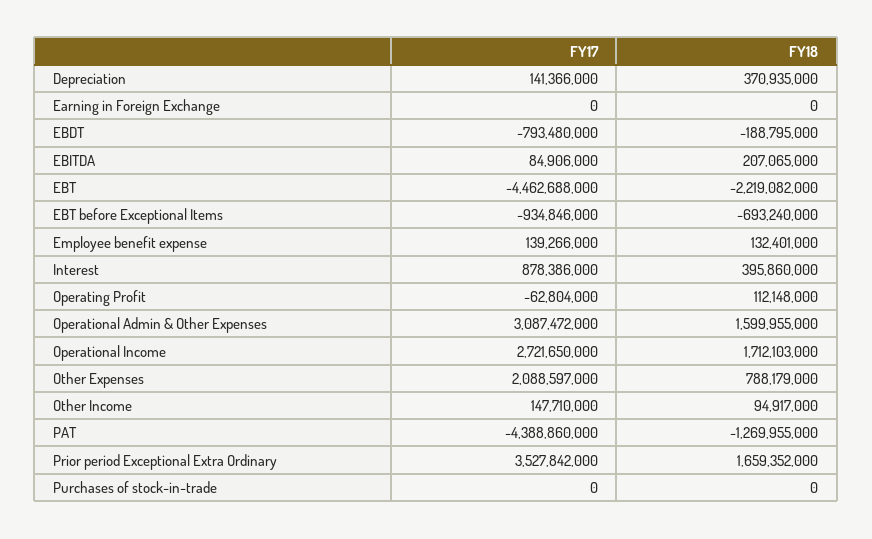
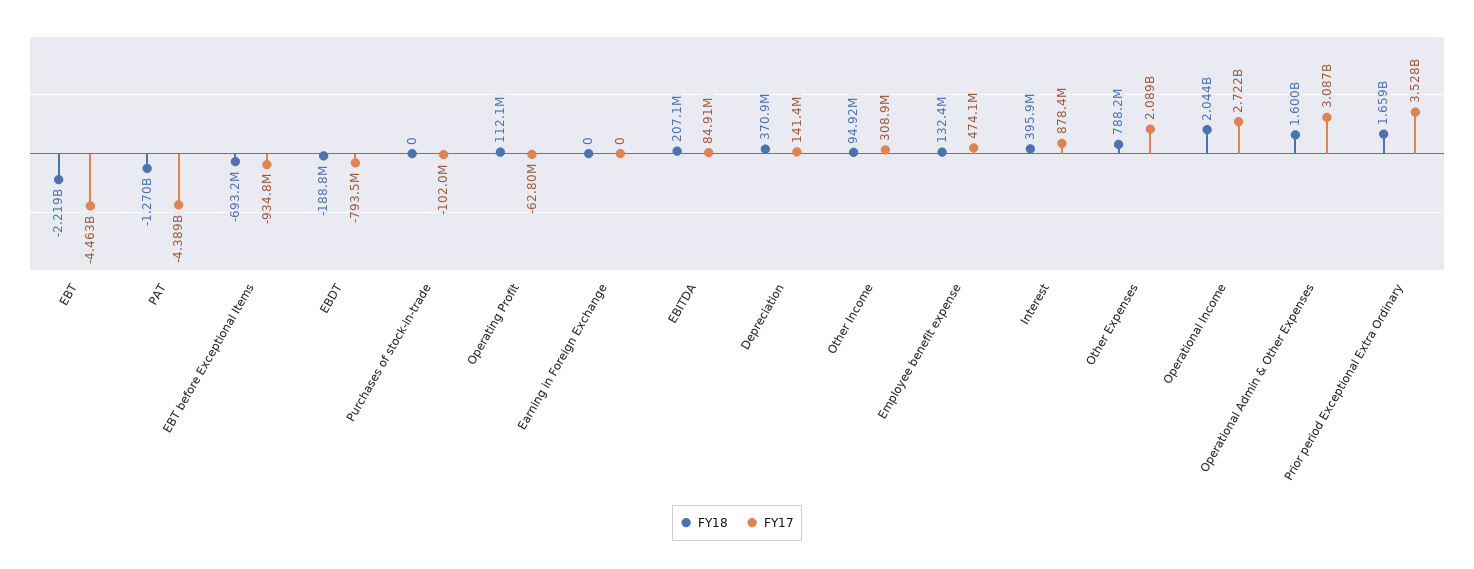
FY17, Employee benefit expense: 139266000 -> 474100000
FY18, Operational Income: 1712103000 -> 2044000000
FY17, Other Income: 147710000 -> 308900000
FY17, Purchases of stock-in-trade: 0 -> -102000000

